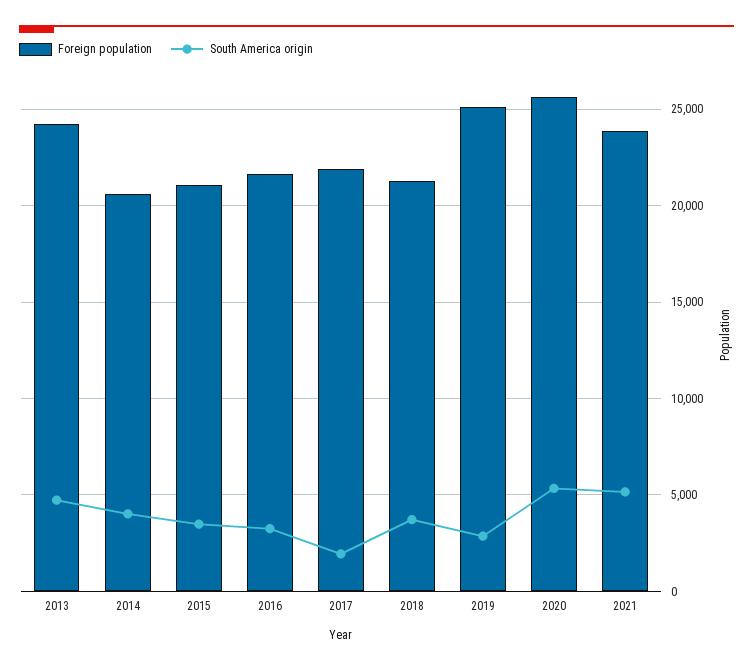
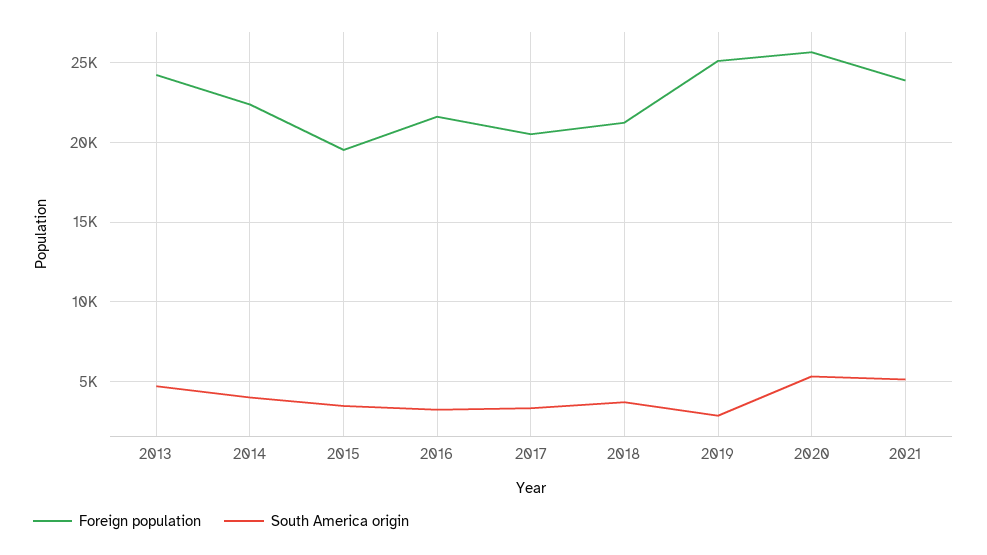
Foreign population, 2014: 20500 -> 22500
Foreign population, 2015: 21000 -> 19500
Foreign population, 2017: 22000 -> 20500
South America origin, 2017: 2000 -> 3500

